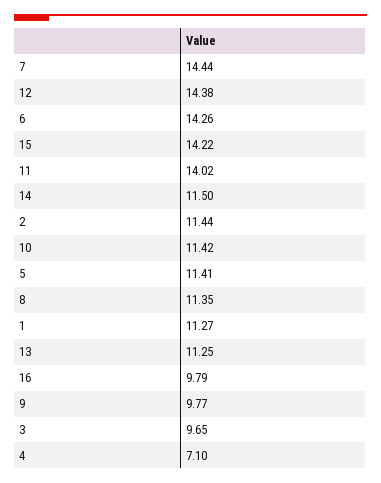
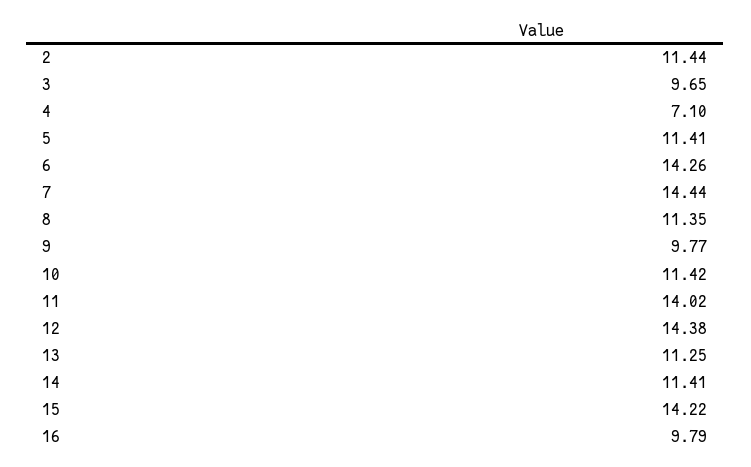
14: 11.5 -> 11.41
1: 11.27 -> none

